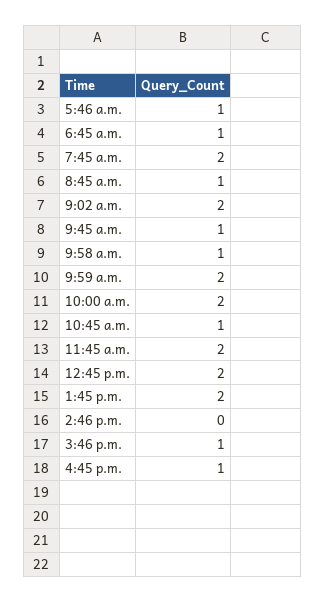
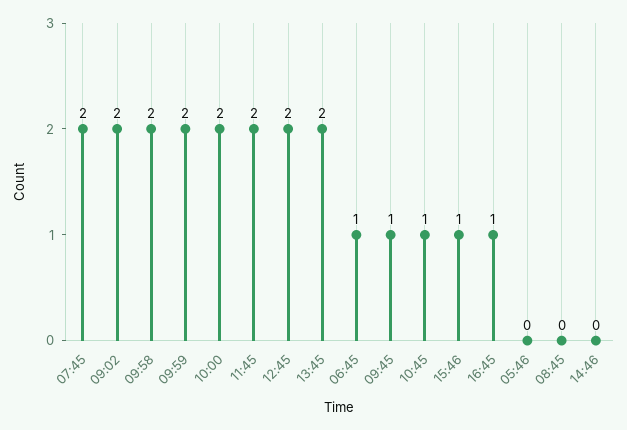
5:46 a.m.: 1 -> 0
8:45 a.m.: 1 -> 0
9:58 a.m.: 1 -> 2

